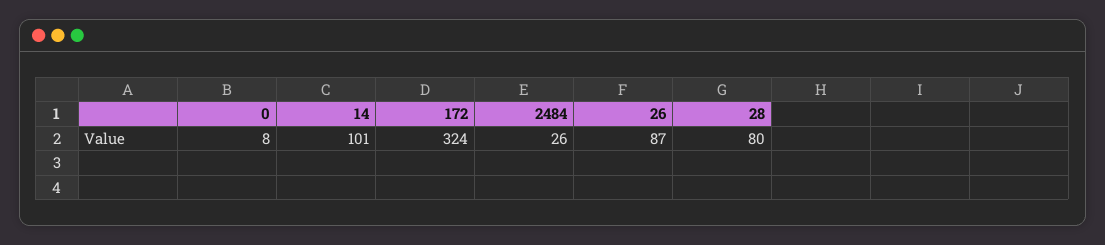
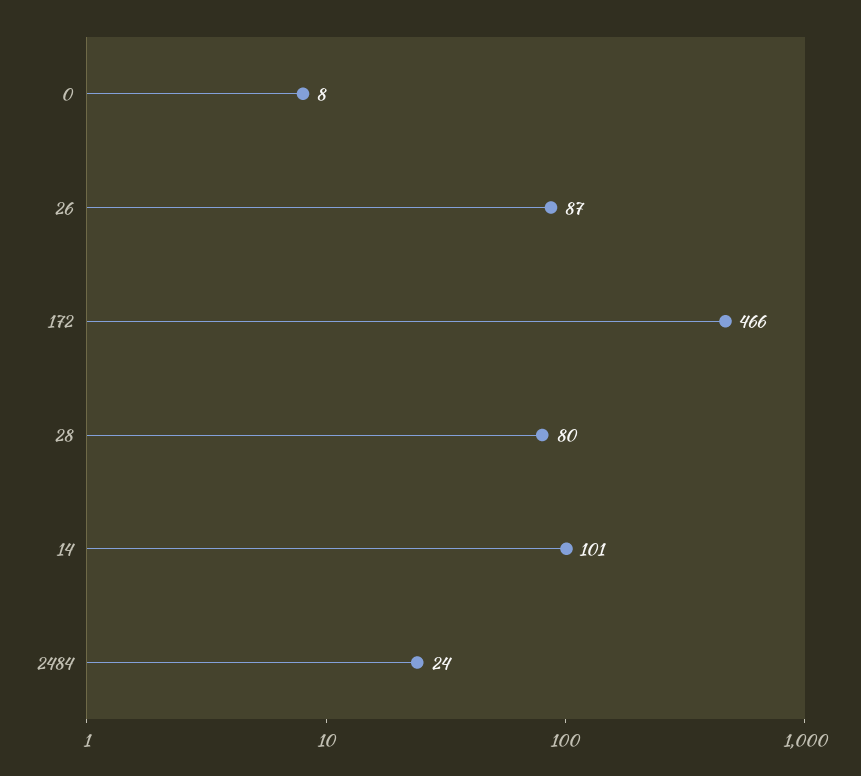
172: 324 -> 466
2484: 26 -> 24

